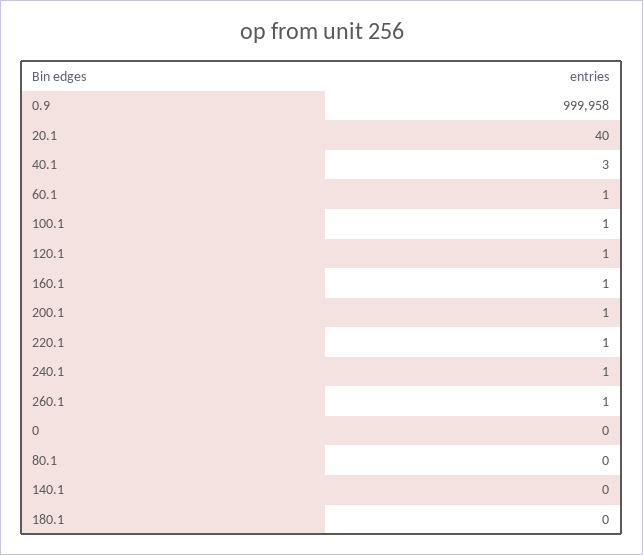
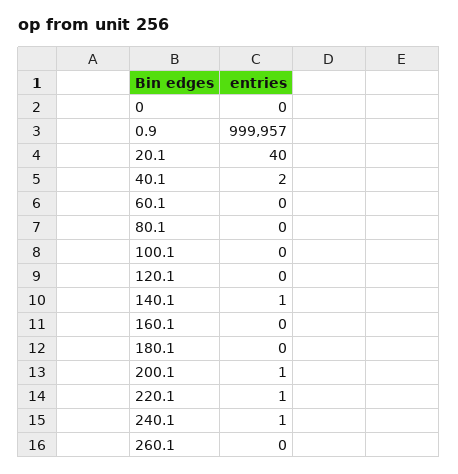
0.9: 999958 -> 999957
40.1: 3 -> 2
60.1: 1 -> 0
100.1: 1 -> 0
120.1: 1 -> 0
160.1: 1 -> 0
260.1: 1 -> 0
140.1: 0 -> 1

